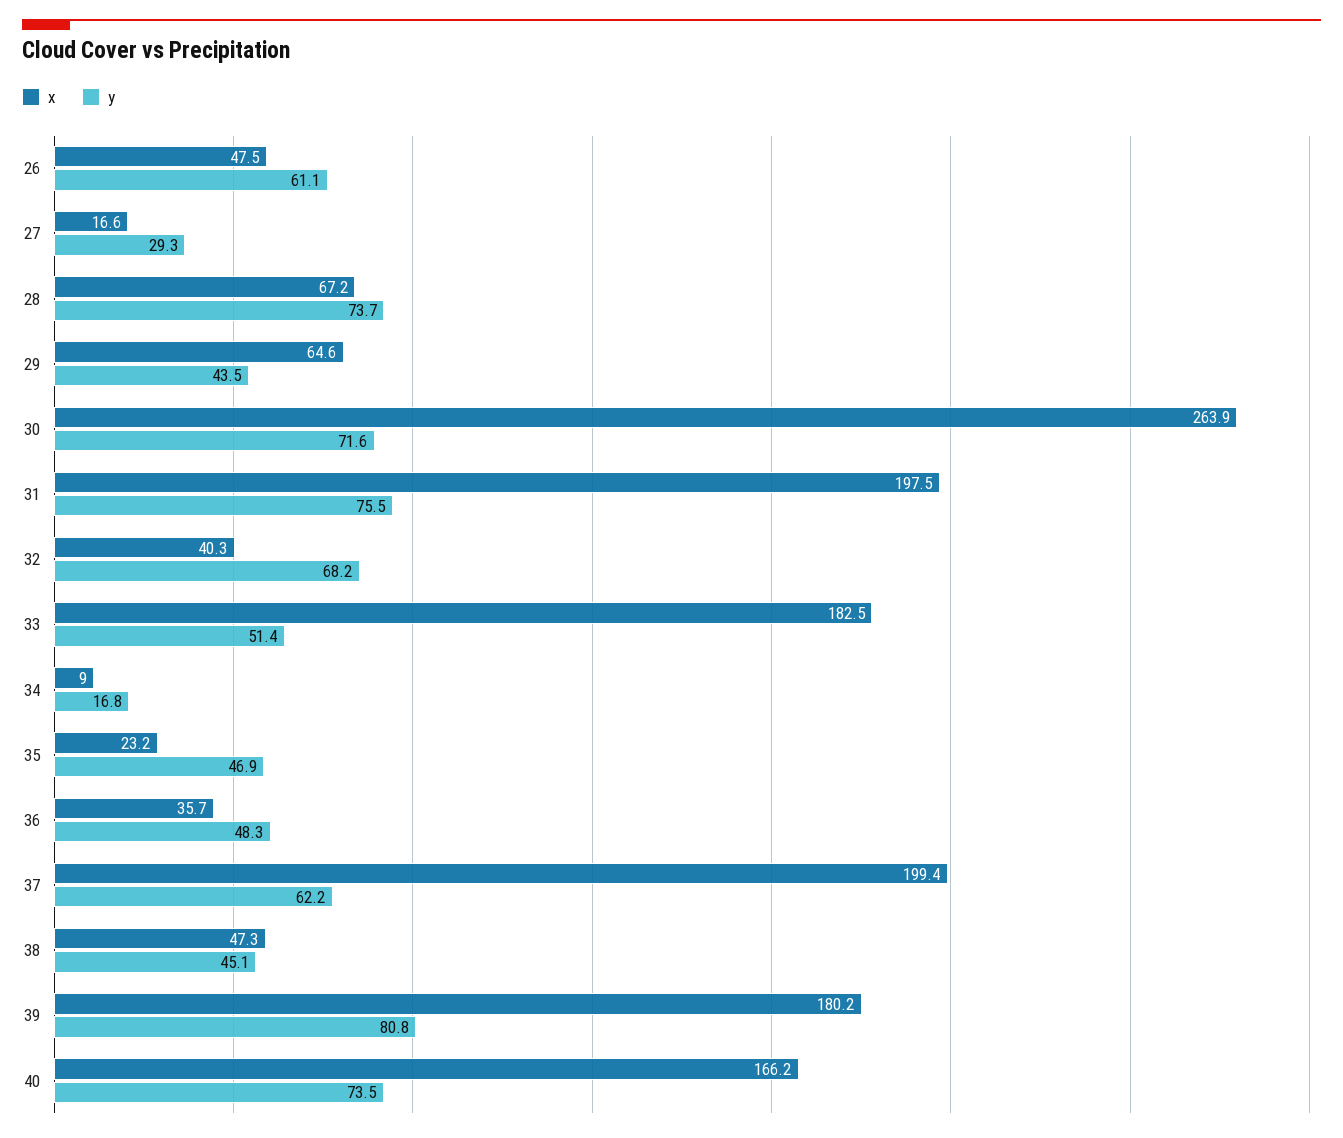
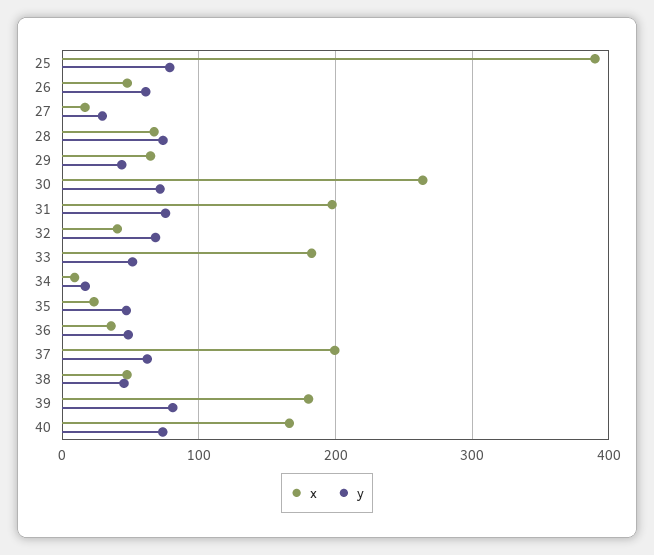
x, 25: none -> 390
y, 25: none -> 80

